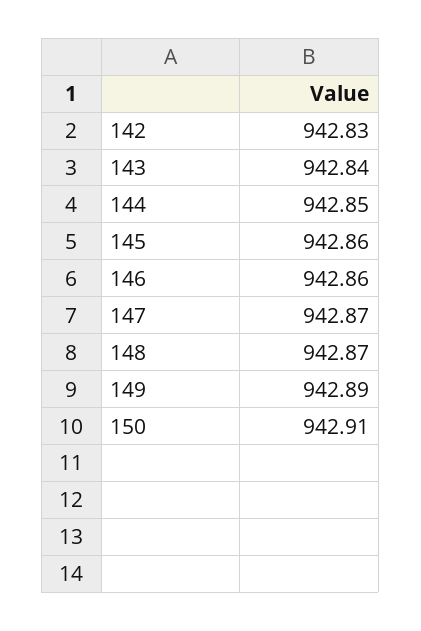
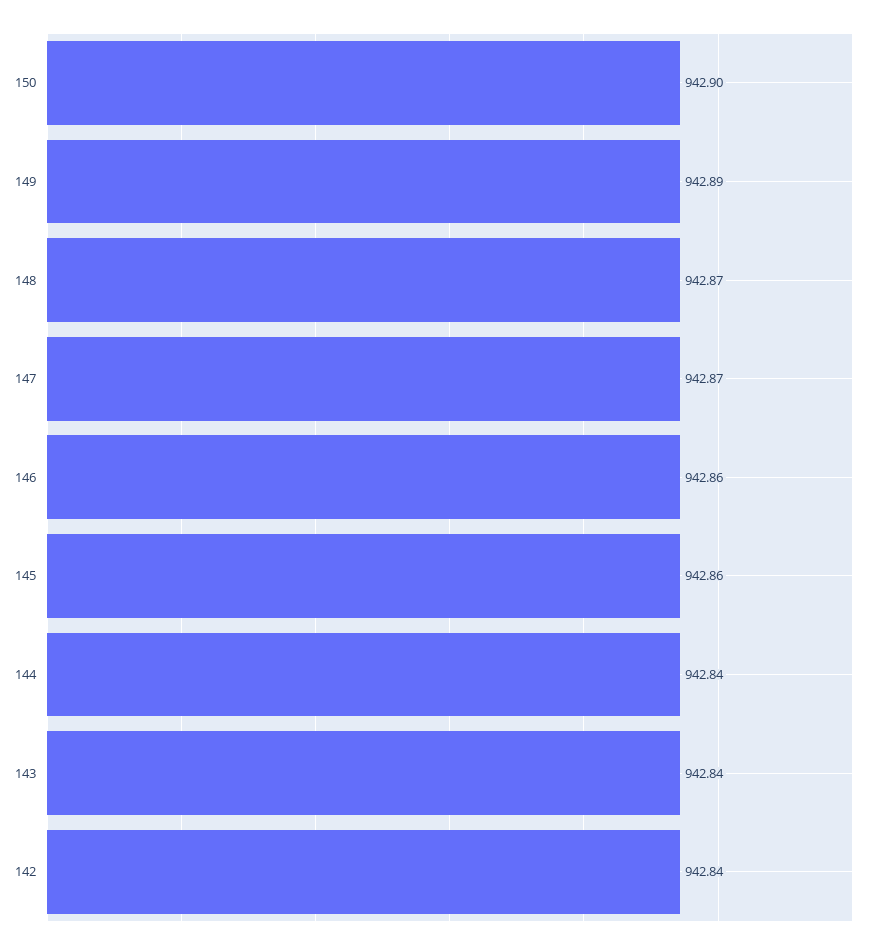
142: 942.83 -> 942.84
144: 942.85 -> 942.84
150: 942.91 -> 942.9

